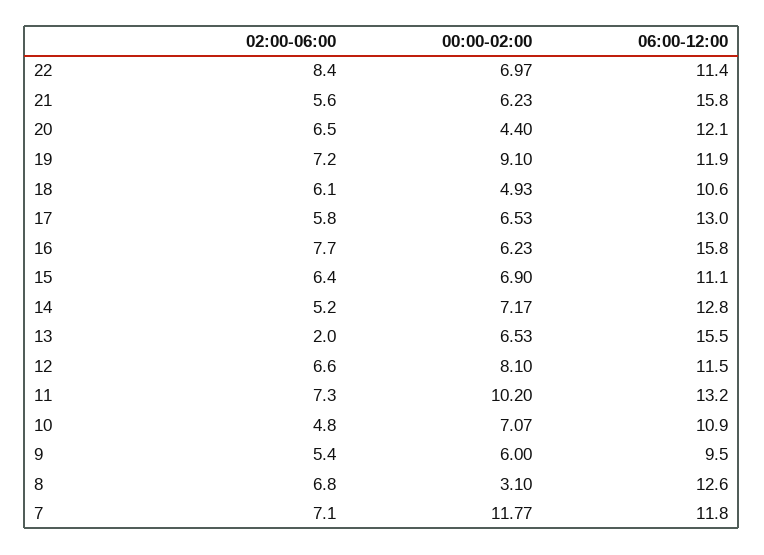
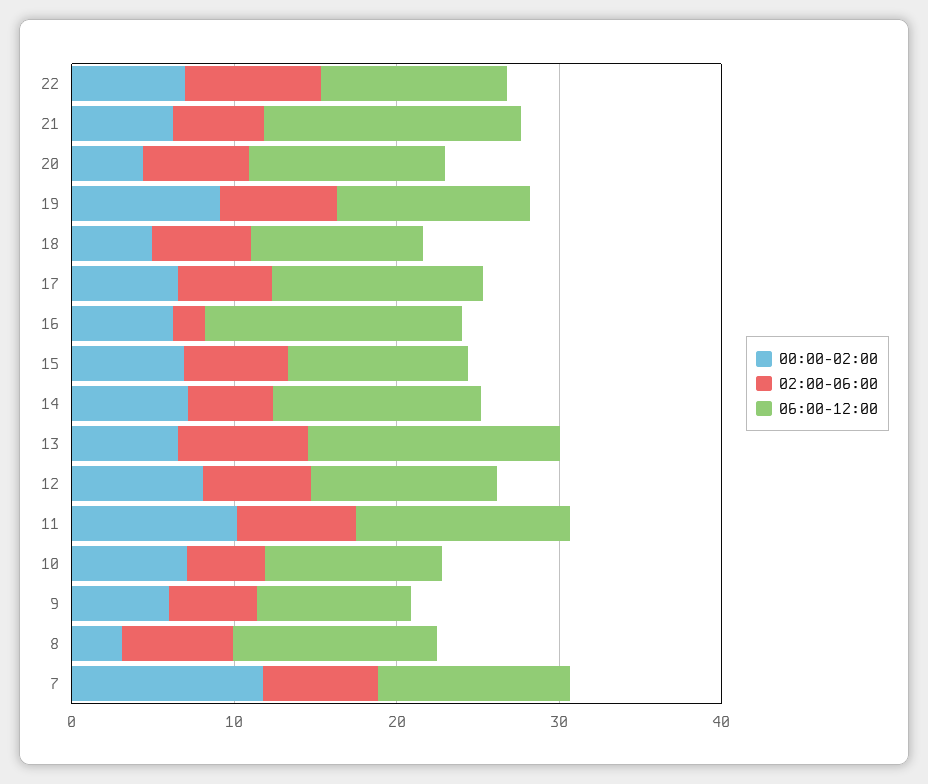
02:00-06:00, 16: 7.7 -> 2
02:00-06:00, 13: 2 -> 8

